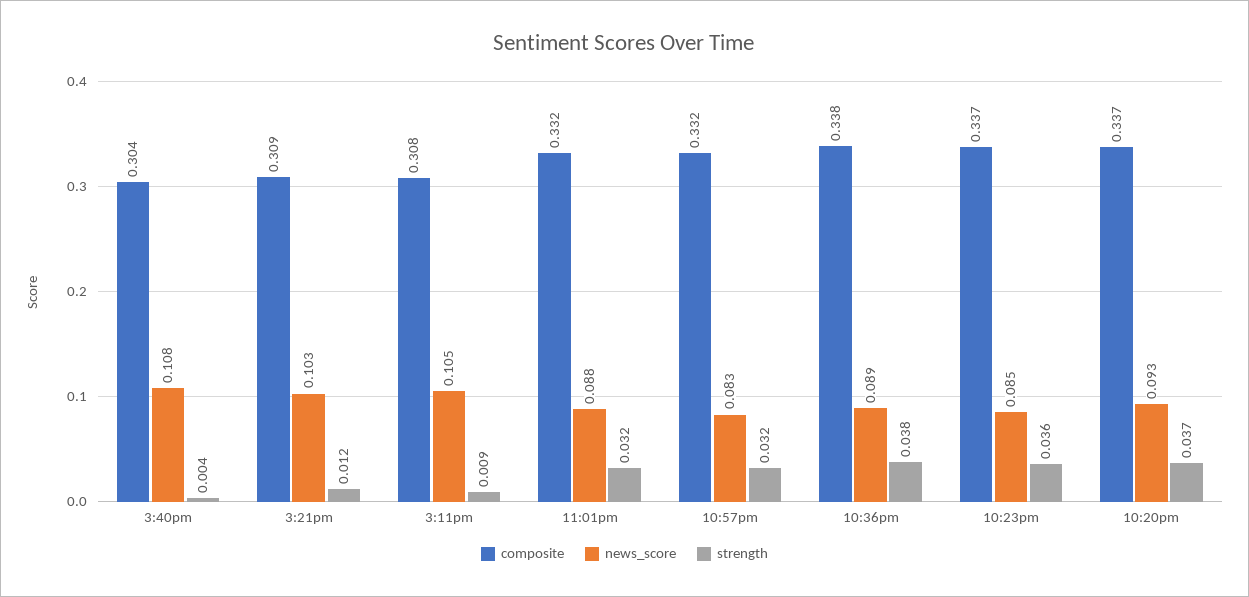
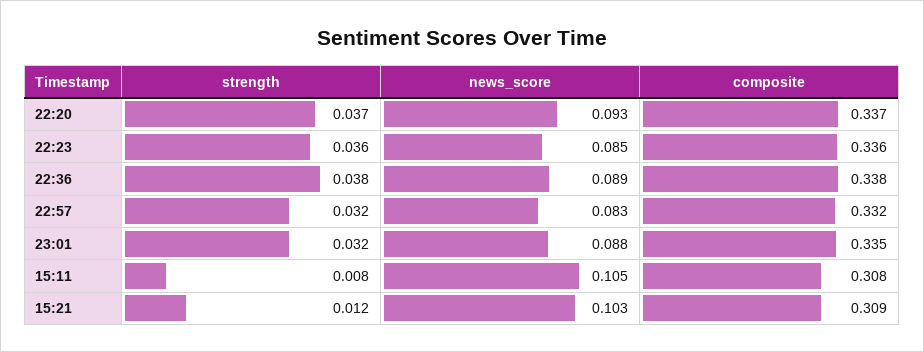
composite, 3:40pm: 0.304 -> none
news_score, 3:40pm: 0.108 -> none
strength, 3:40pm: 0.004 -> none
strength, 3:11pm: 0.009 -> 0.008
composite, 11:01pm: 0.332 -> 0.335
composite, 10:23pm: 0.337 -> 0.336

